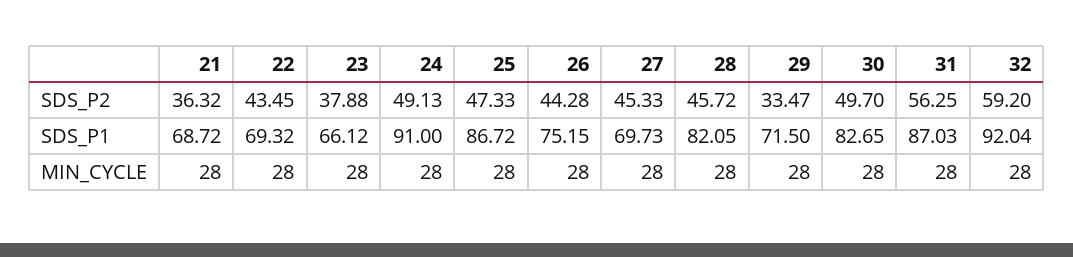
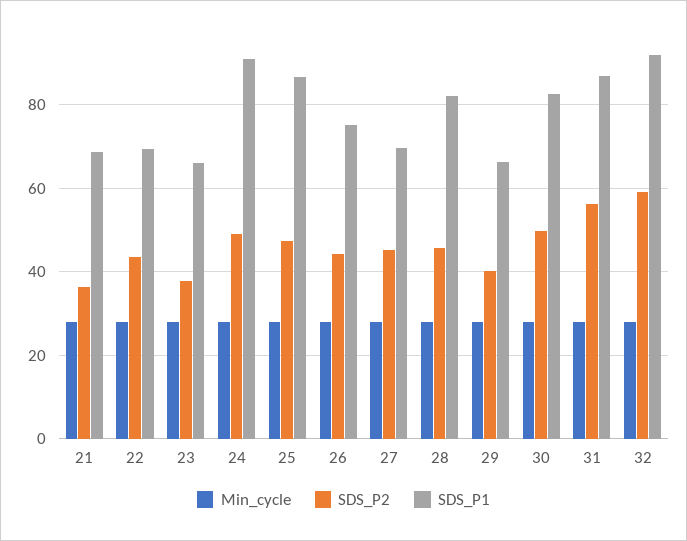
SDS_P2, 29: 33.47 -> 40
SDS_P1, 29: 71.5 -> 66

